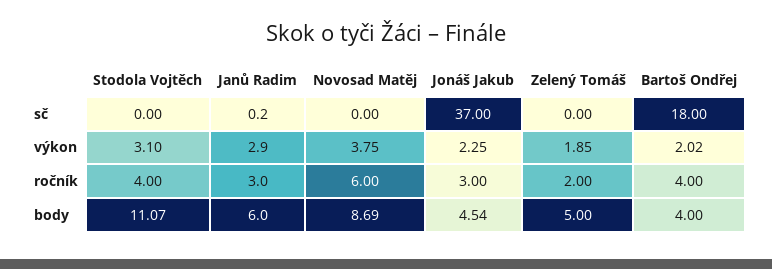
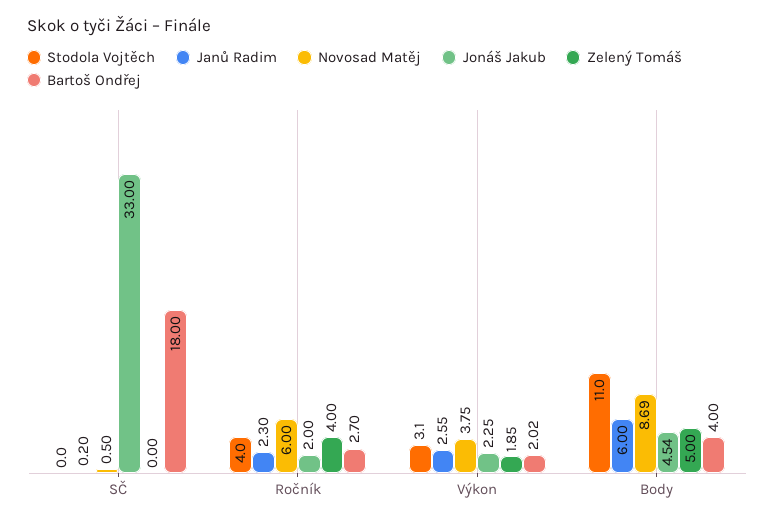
Novosad Matěj, sč: 0 -> 0.5
Jonáš Jakub, sč: 37 -> 33
Janů Radim, výkon: 2.9 -> 2.55
Janů Radim, ročník: 3 -> 2.3
Jonáš Jakub, ročník: 3 -> 2
Zelený Tomáš, ročník: 2 -> 4
Bartoš Ondřej, ročník: 4 -> 2.7
Stodola Vojtěch, body: 11.07 -> 11

